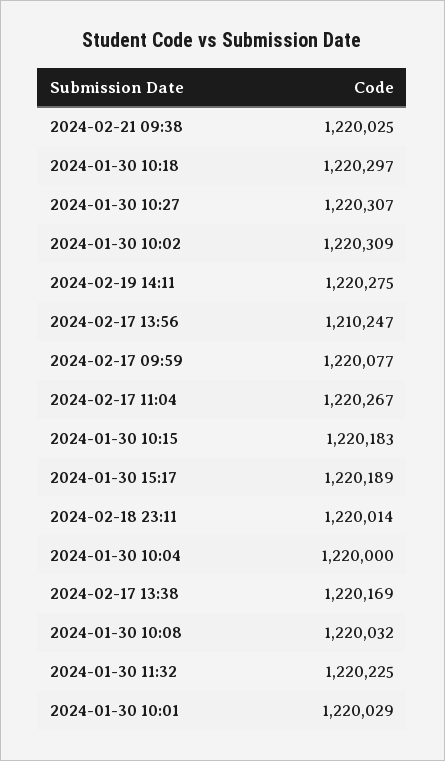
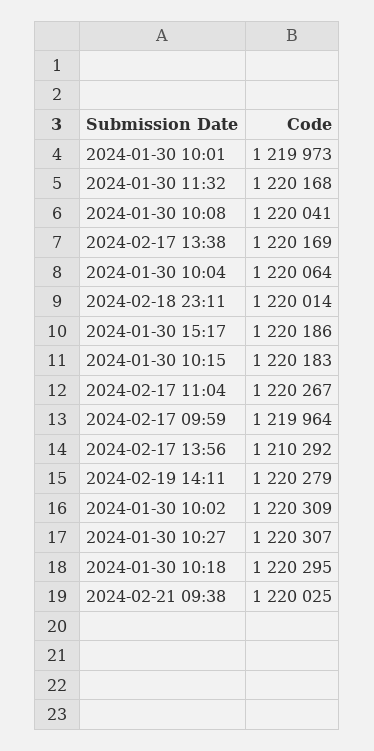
2024-01-30 10:18: 1220297 -> 1220295
2024-02-19 14:11: 1220275 -> 1220279
2024-02-17 13:56: 1210247 -> 1210292
2024-02-17 09:59: 1220077 -> 1219964
2024-01-30 15:17: 1220189 -> 1220186
2024-01-30 10:04: 1220000 -> 1220064
2024-01-30 10:08: 1220032 -> 1220041
2024-01-30 11:32: 1220225 -> 1220168
2024-01-30 10:01: 1220029 -> 1219973

